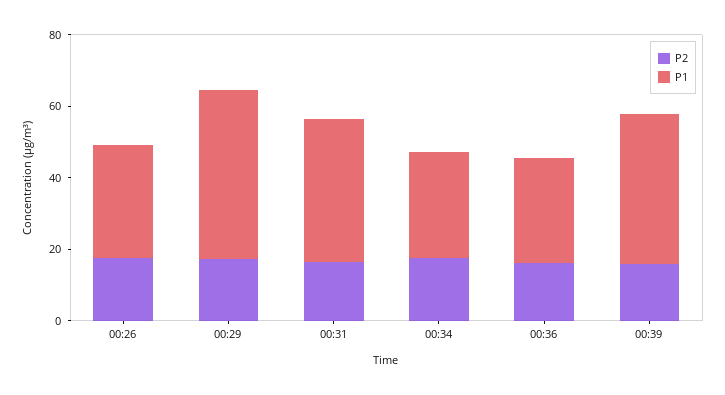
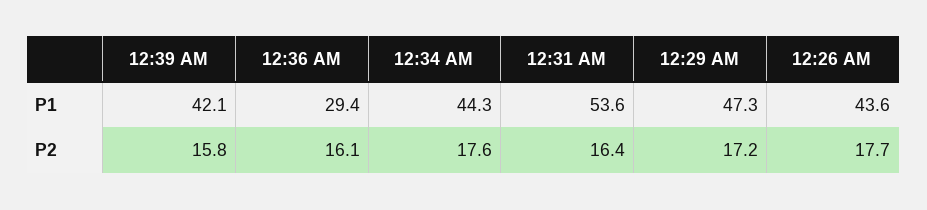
P1, 00:26: 30 -> 43.6
P1, 00:31: 40 -> 53.6
P1, 00:34: 30 -> 44.3

